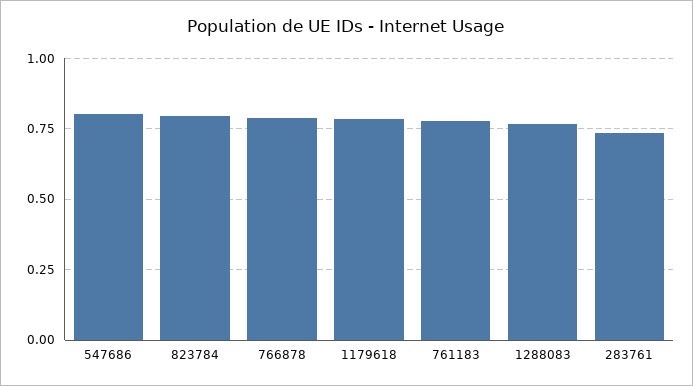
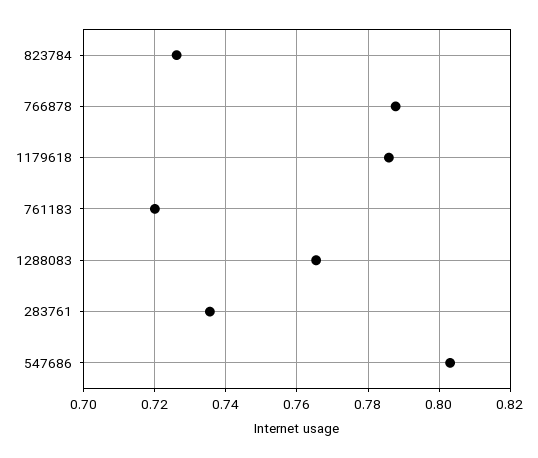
823784: 0.8 -> 0.726
761183: 0.775 -> 0.72

